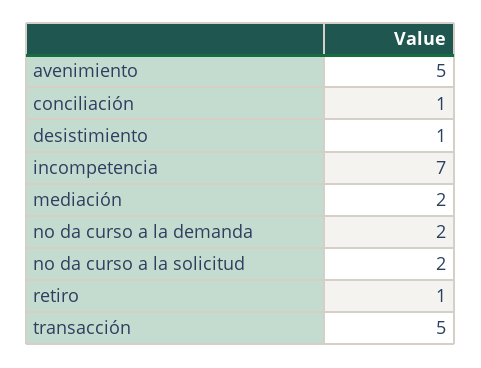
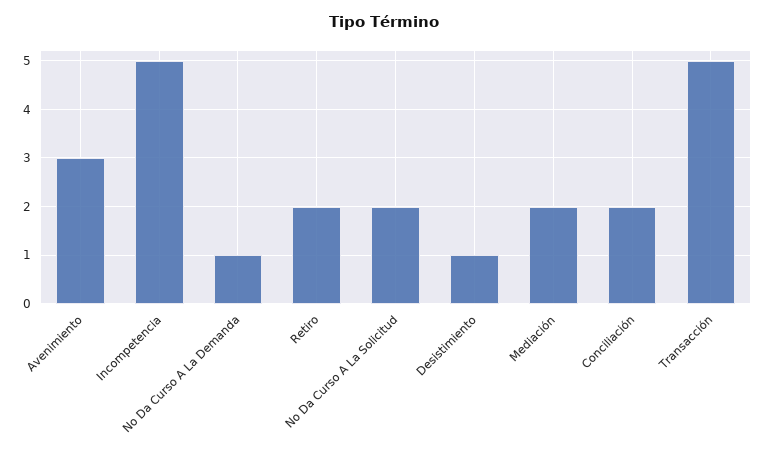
avenimiento: 5 -> 3
conciliación: 1 -> 2
incompetencia: 7 -> 5
no da curso a la demanda: 2 -> 1
retiro: 1 -> 2

